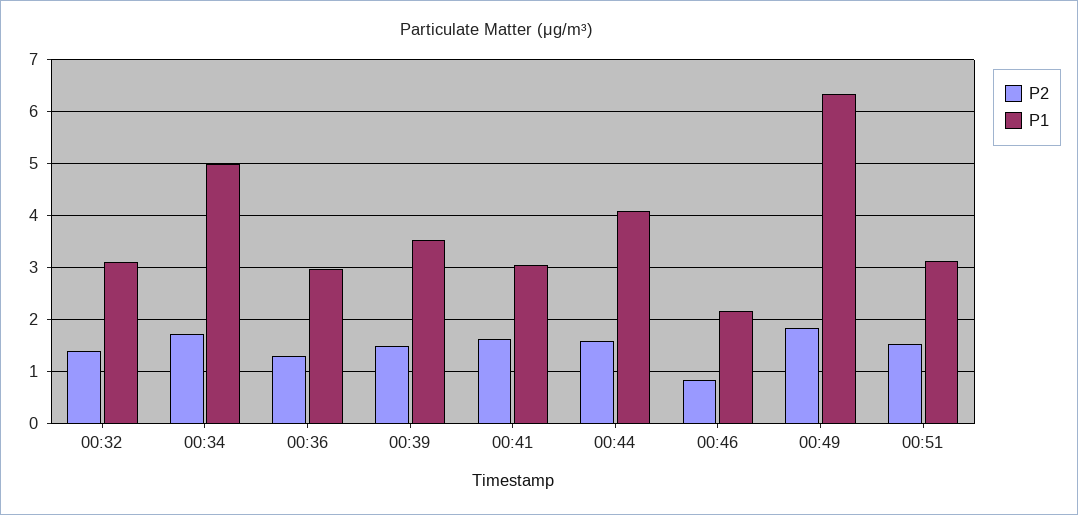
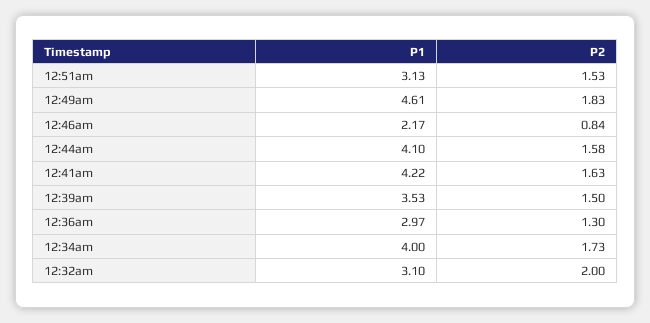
P2, 00:32: 1.4 -> 2
P1, 00:34: 5 -> 4
P1, 00:41: 3 -> 4.22
P1, 00:49: 6.4 -> 4.61

